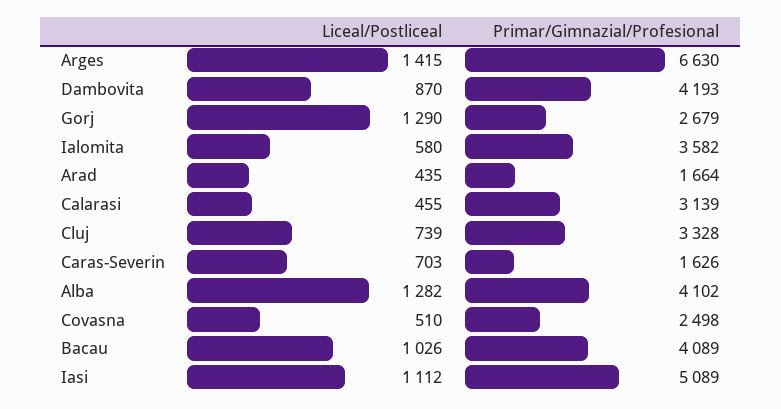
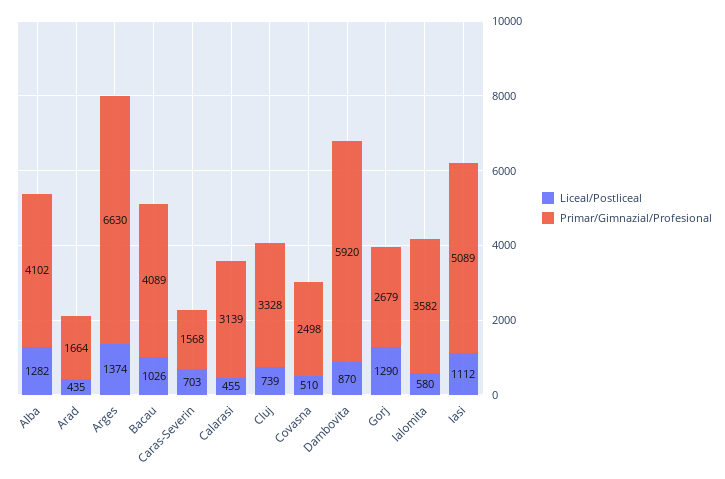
Liceal/Postliceal, Arges: 1415 -> 1374
Primar/Gimnazial/Profesional, Dambovita: 4193 -> 5920
Primar/Gimnazial/Profesional, Caras-Severin: 1626 -> 1568

